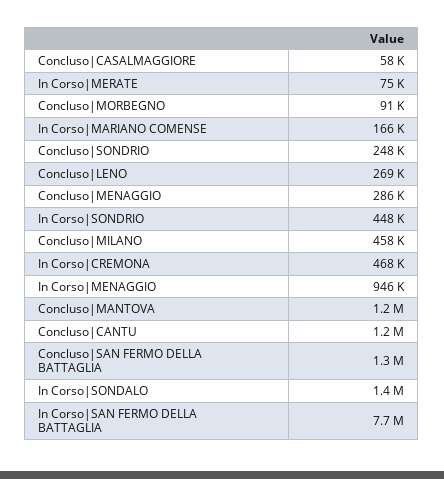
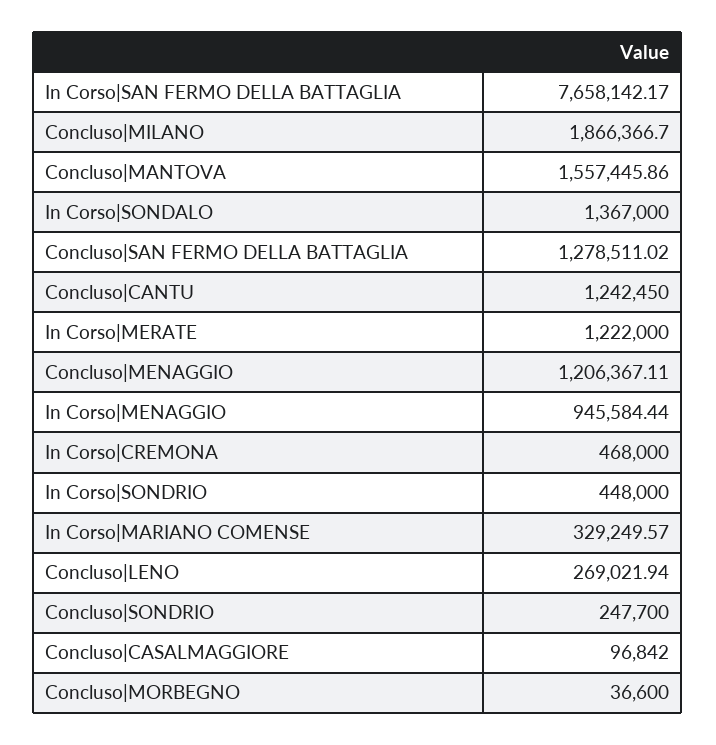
Concluso|CASALMAGGIORE: 58000 -> 96842
In Corso|MERATE: 75000 -> 1222000
Concluso|MORBEGNO: 91000 -> 36600
In Corso|MARIANO COMENSE: 166000 -> 329249.57
Concluso|MENAGGIO: 286000 -> 1206367.11
Concluso|MILANO: 458000 -> 1866366.7
Concluso|MANTOVA: 1200000 -> 1557445.86

